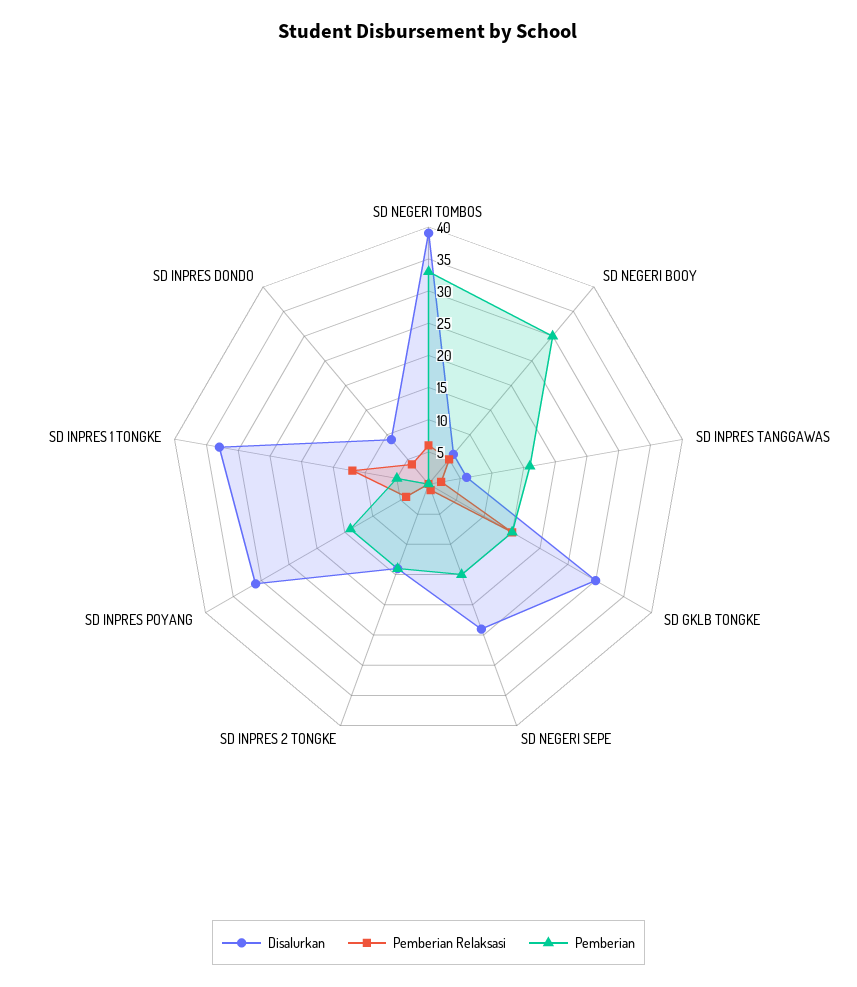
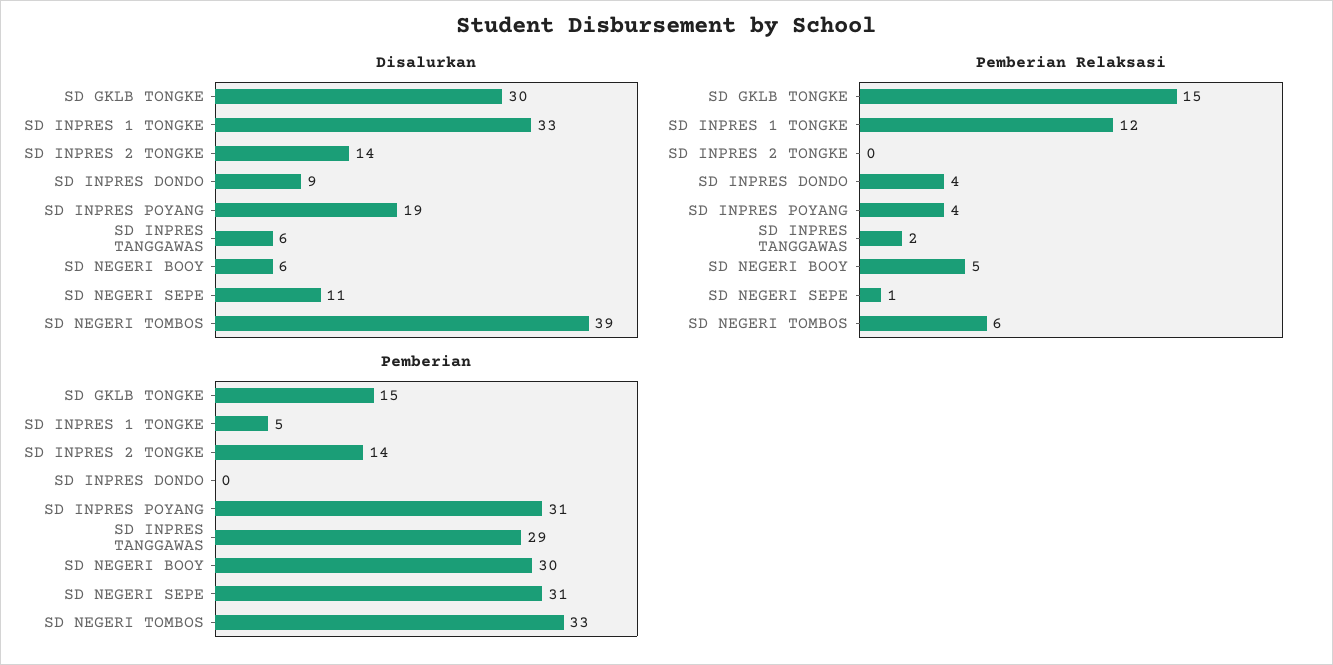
Pemberian, SD INPRES TANGGAWAS: 15 -> 29
Disalurkan, SD NEGERI SEPE: 25 -> 11
Pemberian, SD NEGERI SEPE: 15 -> 31
Disalurkan, SD INPRES POYANG: 30 -> 19
Pemberian, SD INPRES POYANG: 15 -> 31

